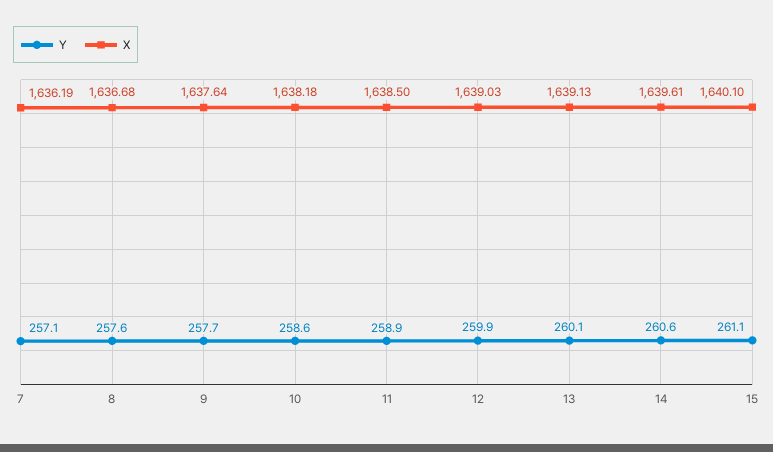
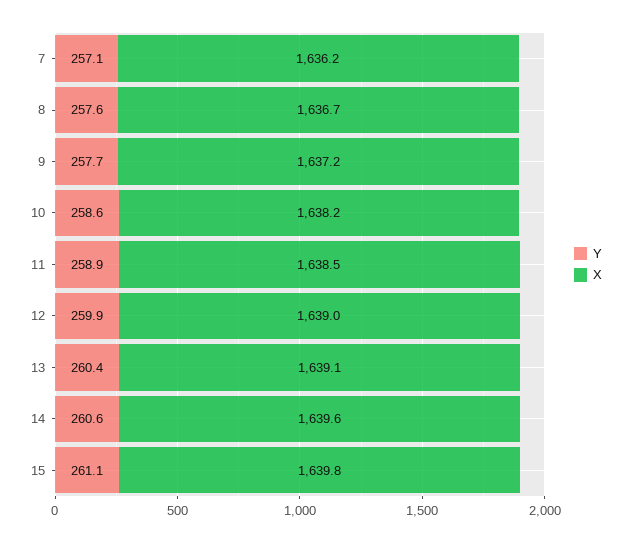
X, 9: 1637.64 -> 1637.2
Y, 13: 260.1 -> 260.4
X, 15: 1640.1 -> 1639.8

